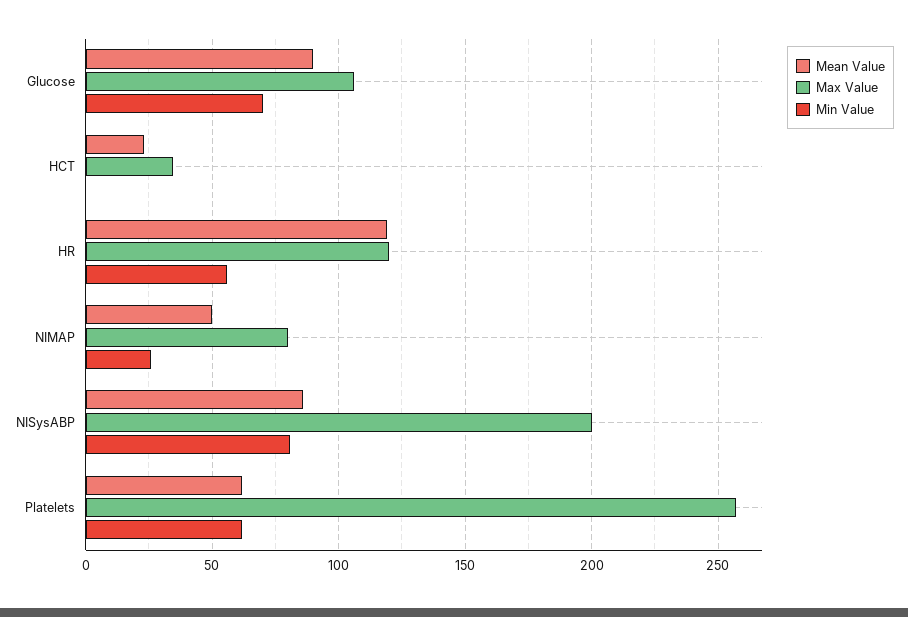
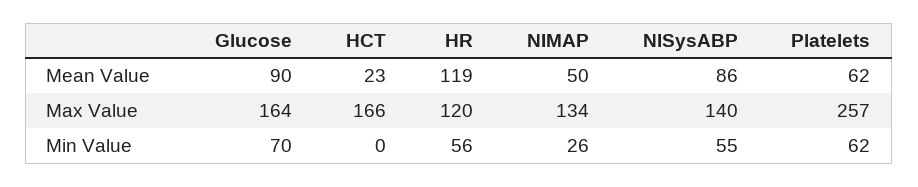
Max Value, Glucose: 105 -> 164
Max Value, HCT: 35 -> 166
Max Value, NIMAP: 80 -> 134
Max Value, NISysABP: 200 -> 140
Min Value, NISysABP: 80 -> 55

